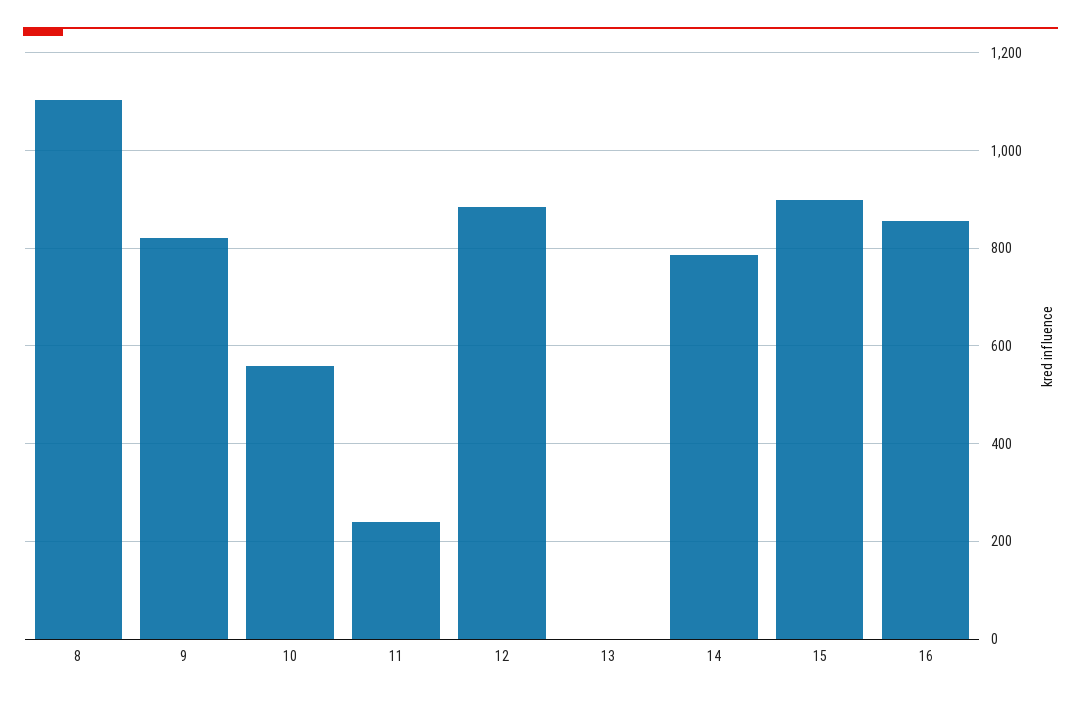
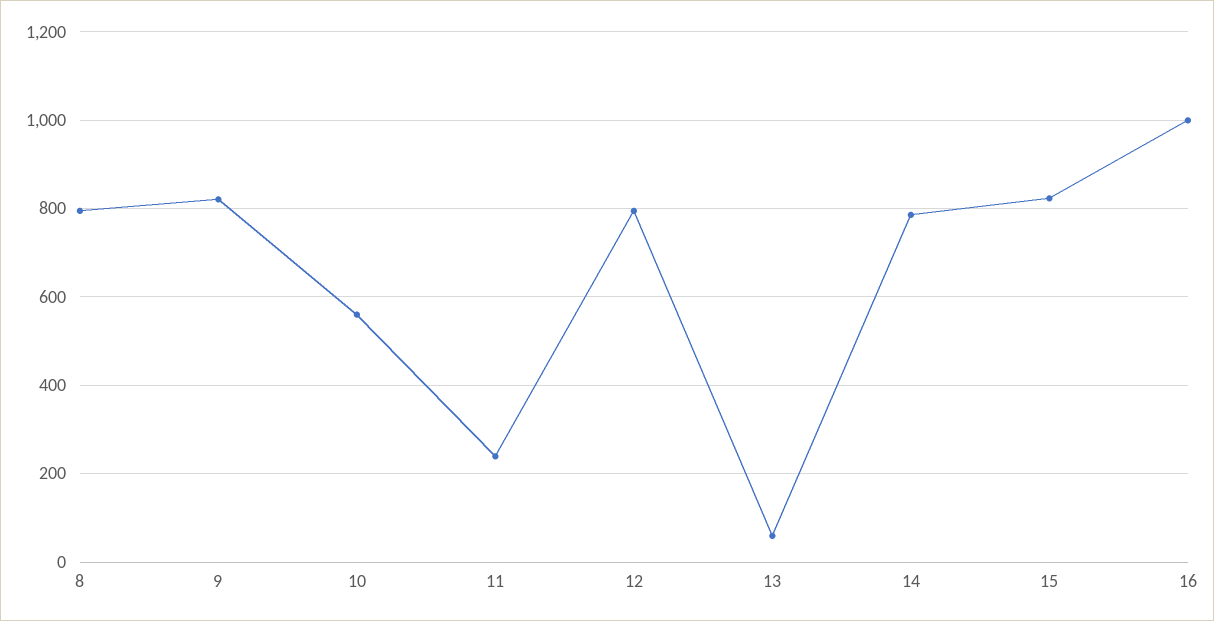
8: 1100 -> 800
12: 880 -> 800
13: 0 -> 60
15: 900 -> 820
16: 860 -> 1000

